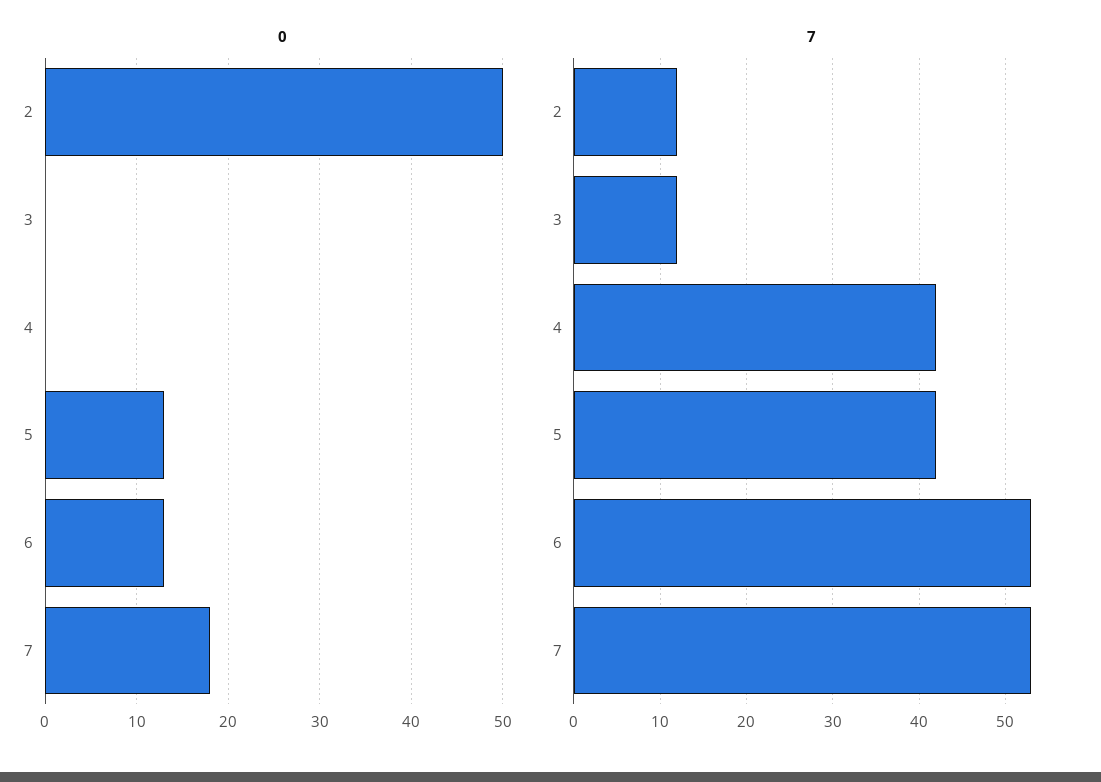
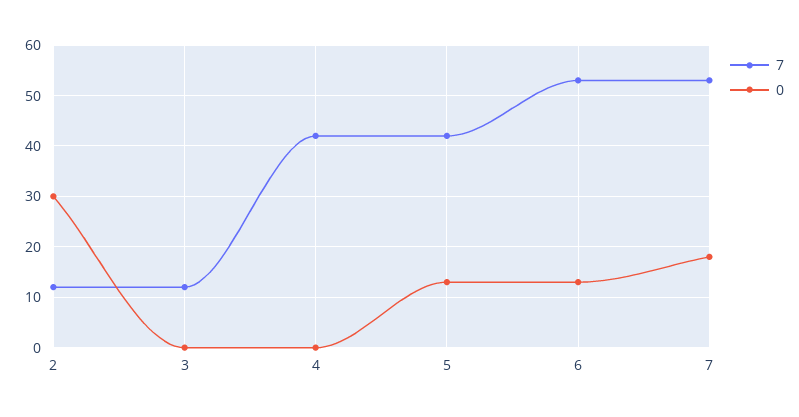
0, 2: 50 -> 30

